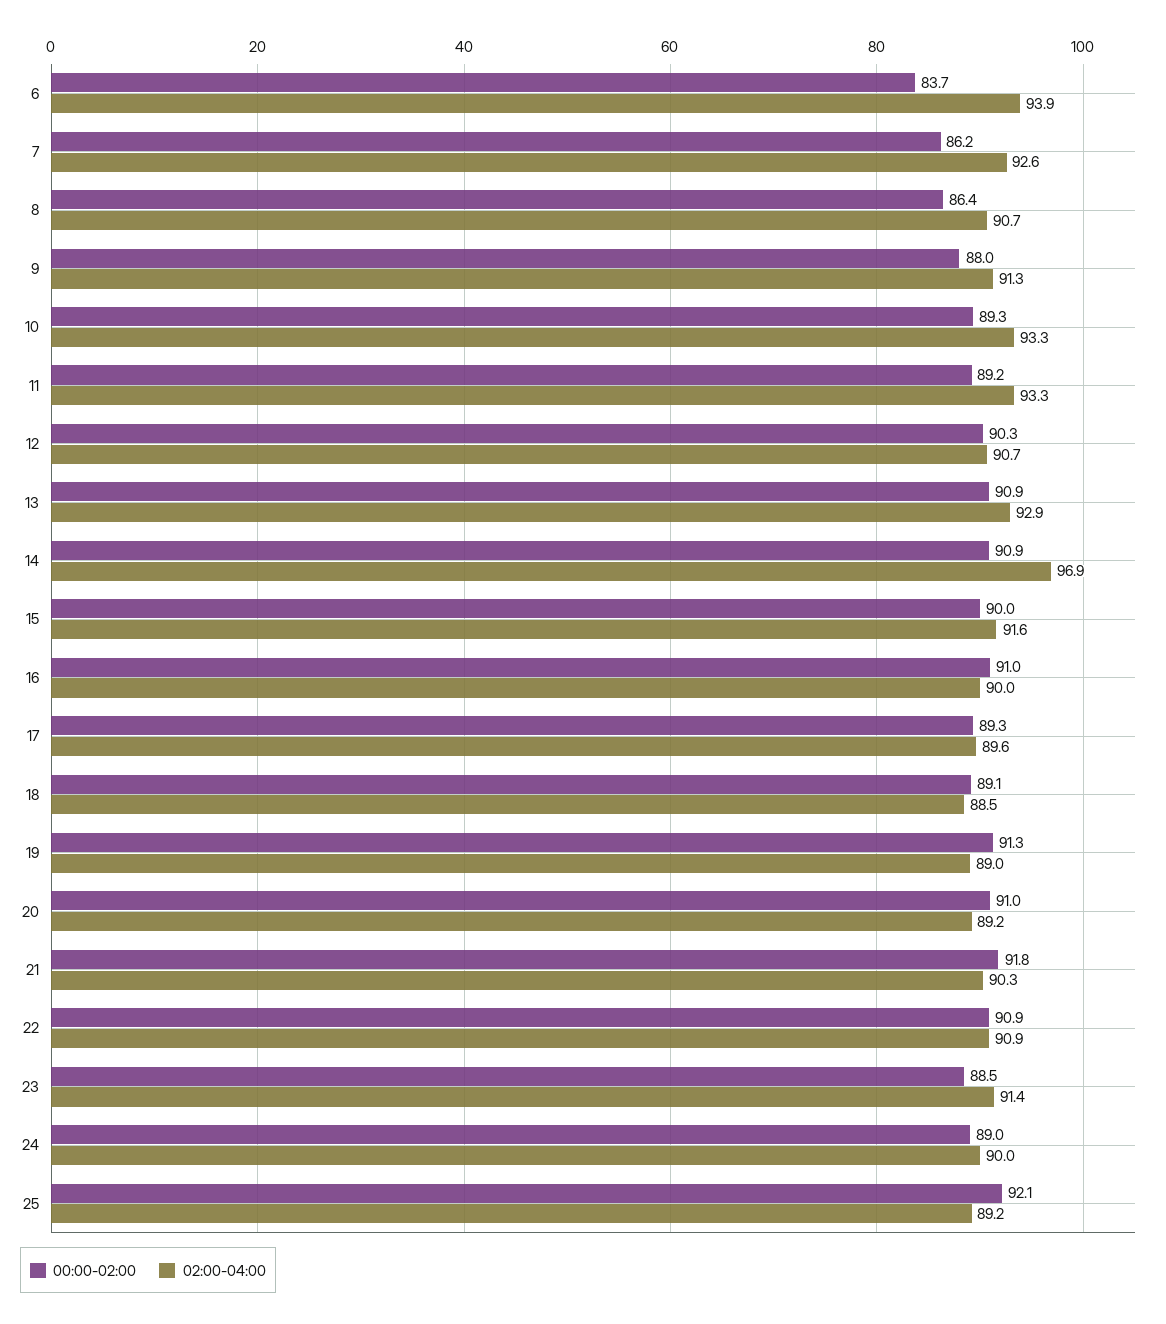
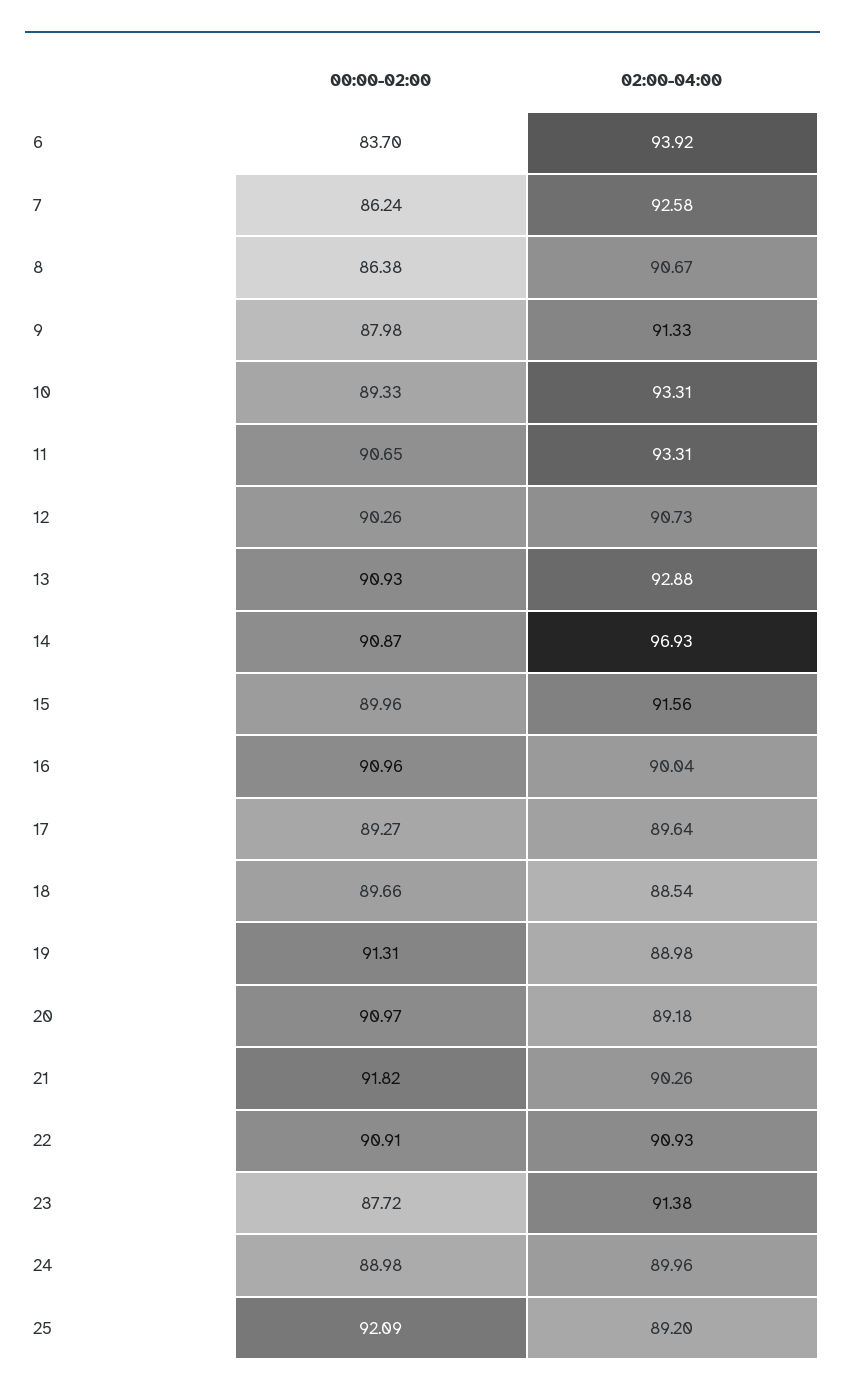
00:00-02:00, 11: 89.2 -> 90.65
00:00-02:00, 18: 89.1 -> 89.66
00:00-02:00, 23: 88.5 -> 87.72

